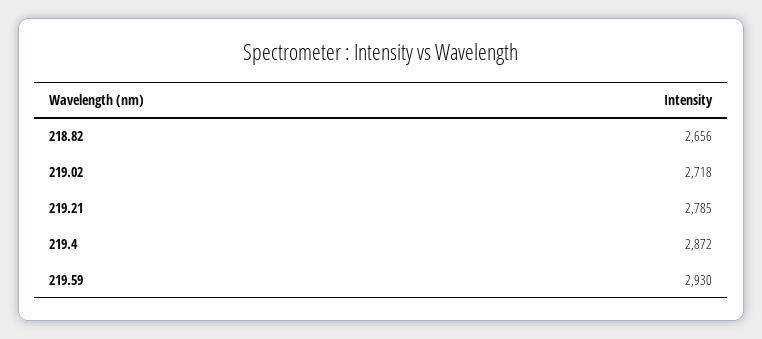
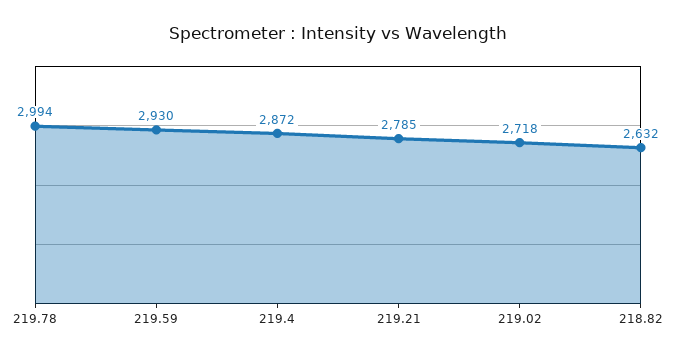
218.82: 2656 -> 2632
219.78: none -> 2994

